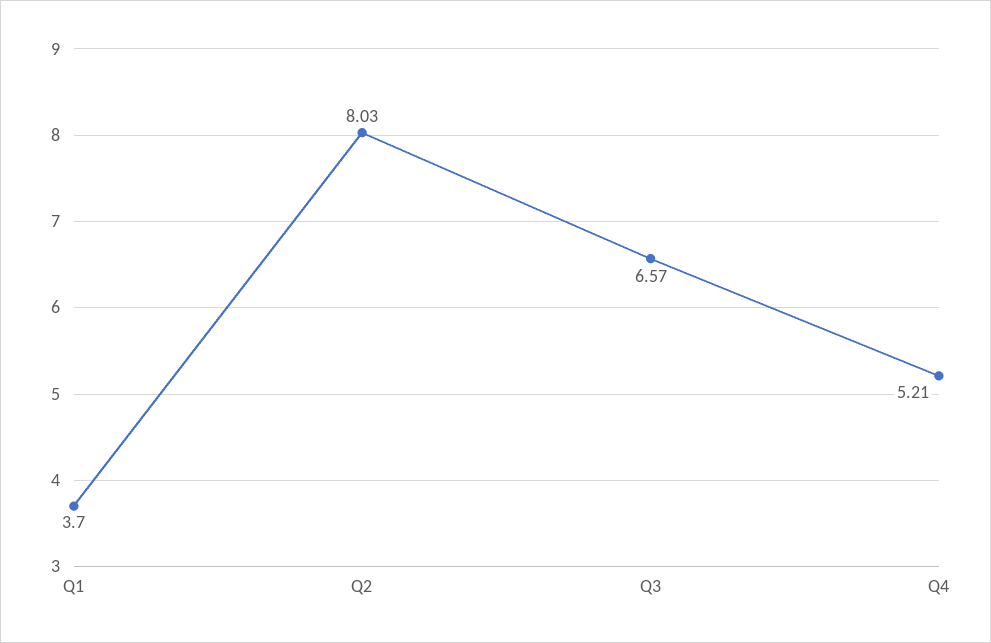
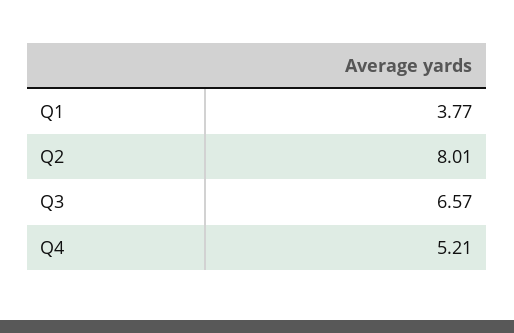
Q1: 3.7 -> 3.77
Q2: 8.03 -> 8.01

